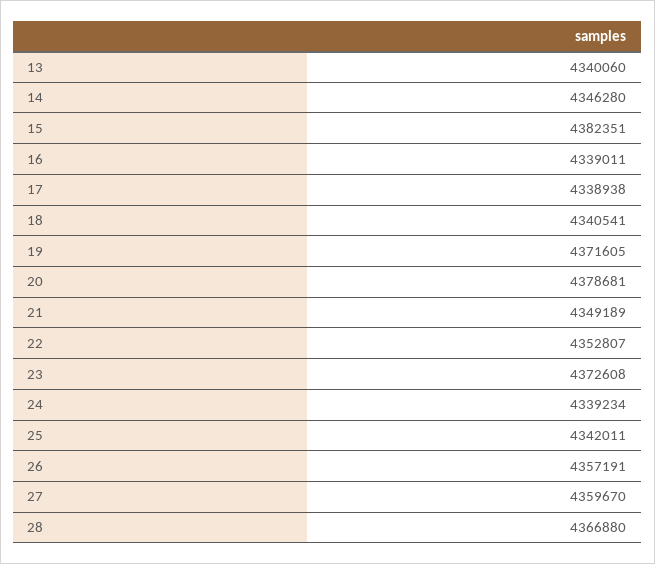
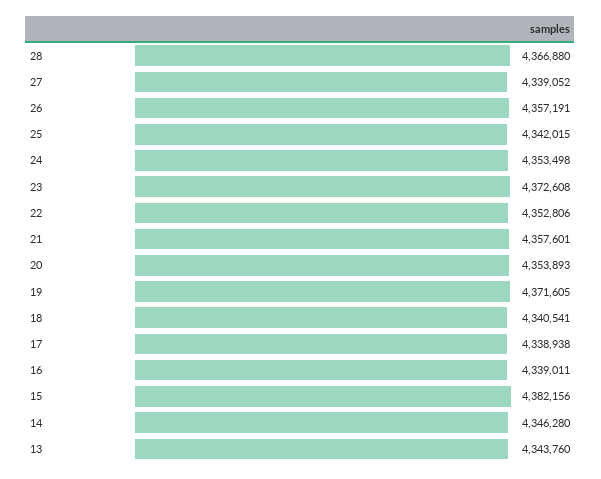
13: 4340060 -> 4343760
15: 4382351 -> 4382156
20: 4378681 -> 4353893
21: 4349189 -> 4357601
22: 4352807 -> 4352806
24: 4339234 -> 4353498
25: 4342011 -> 4342015
27: 4359670 -> 4339052

